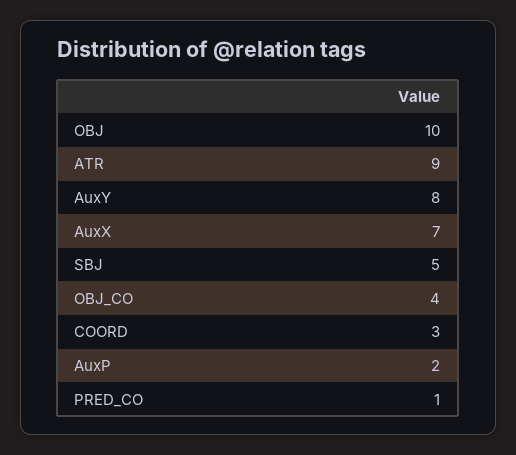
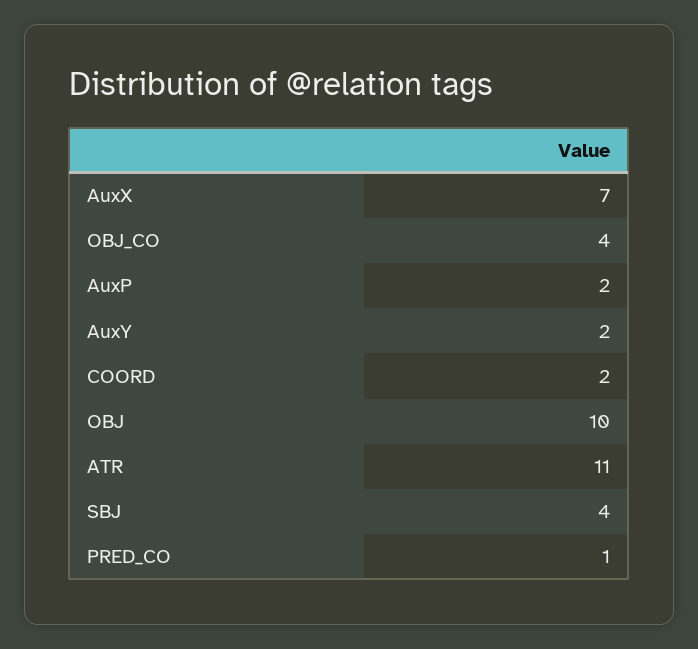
ATR: 9 -> 11
AuxY: 8 -> 2
SBJ: 5 -> 4
COORD: 3 -> 2

